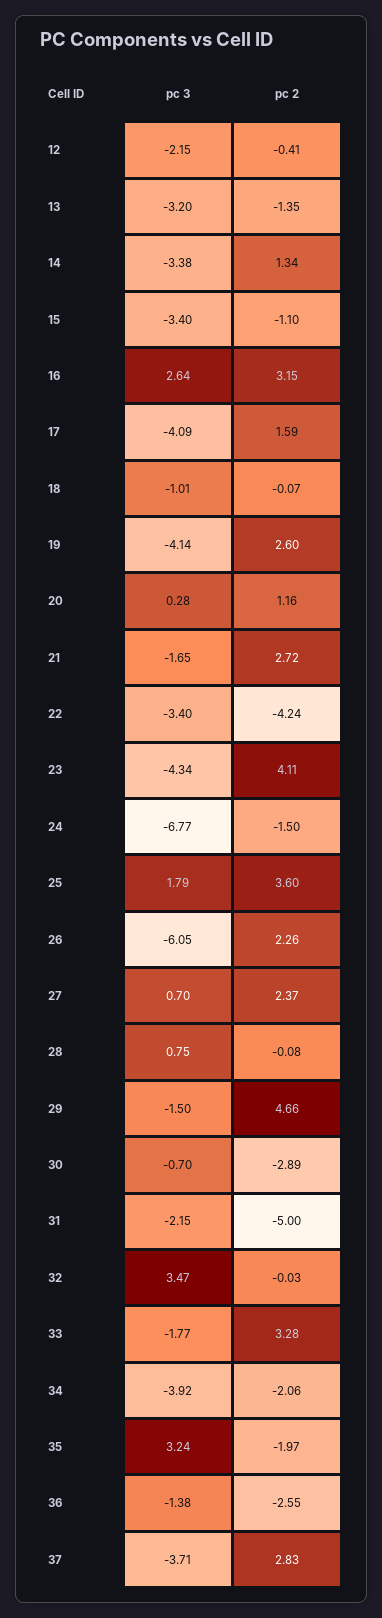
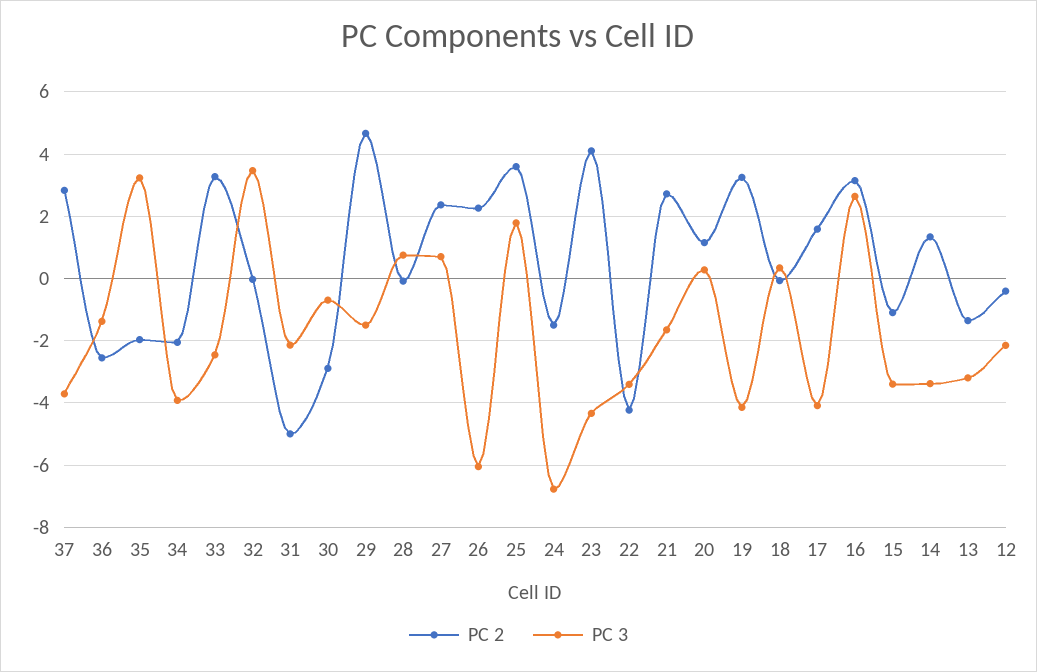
pc 3, 18: -1.01 -> 0.4
pc 2, 19: 2.6 -> 3.2
pc 3, 33: -1.77 -> -2.4

